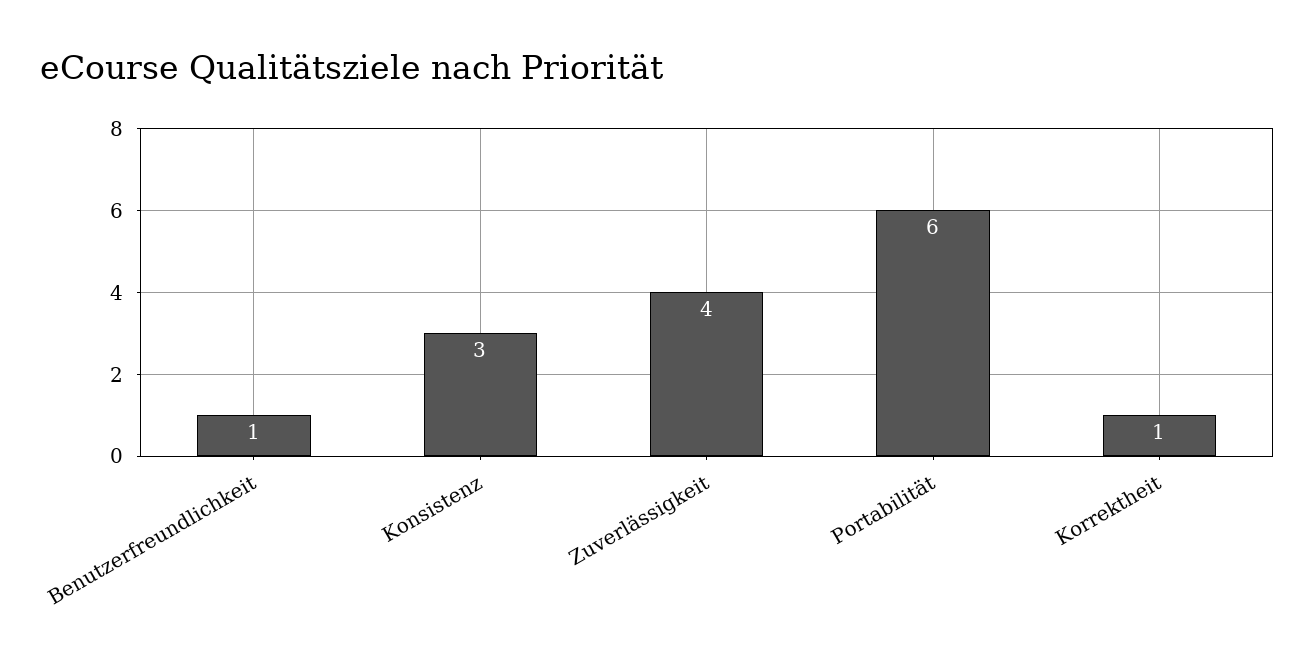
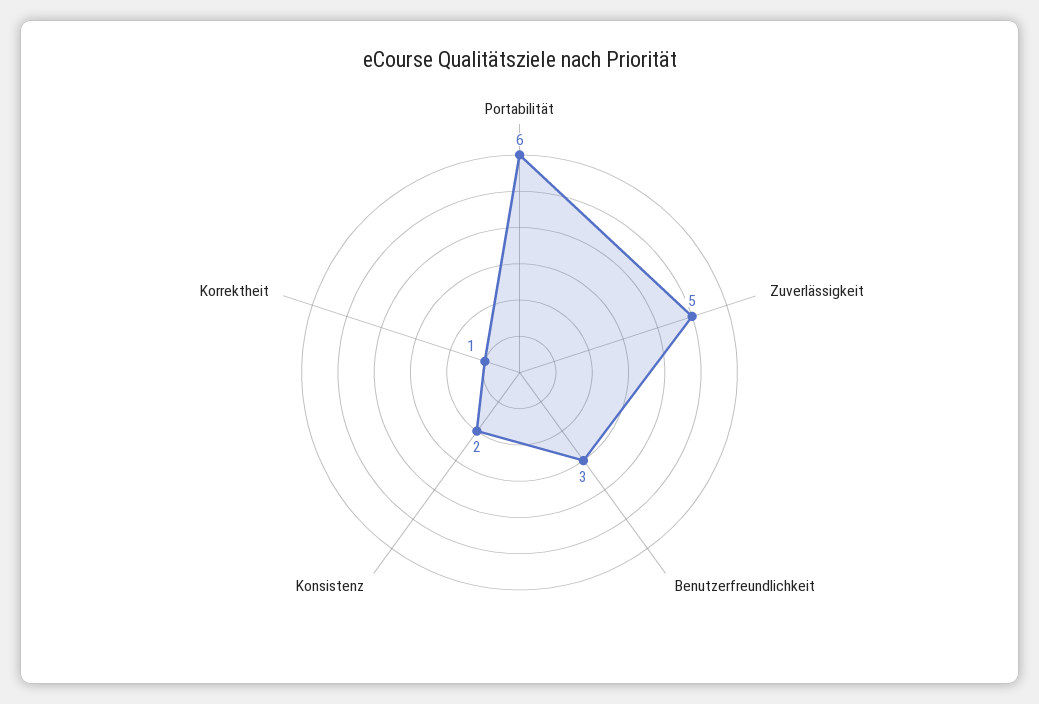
Benutzerfreundlichkeit: 1 -> 3
Konsistenz: 3 -> 2
Zuverlässigkeit: 4 -> 5

